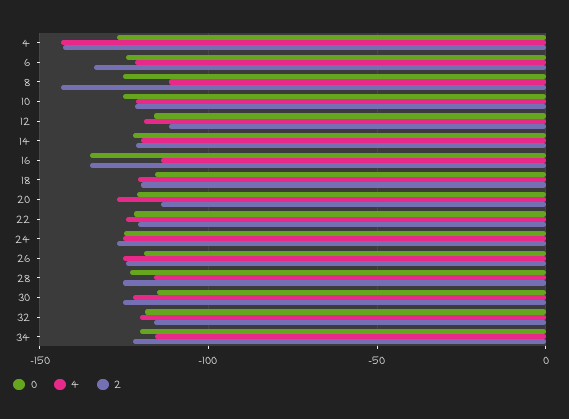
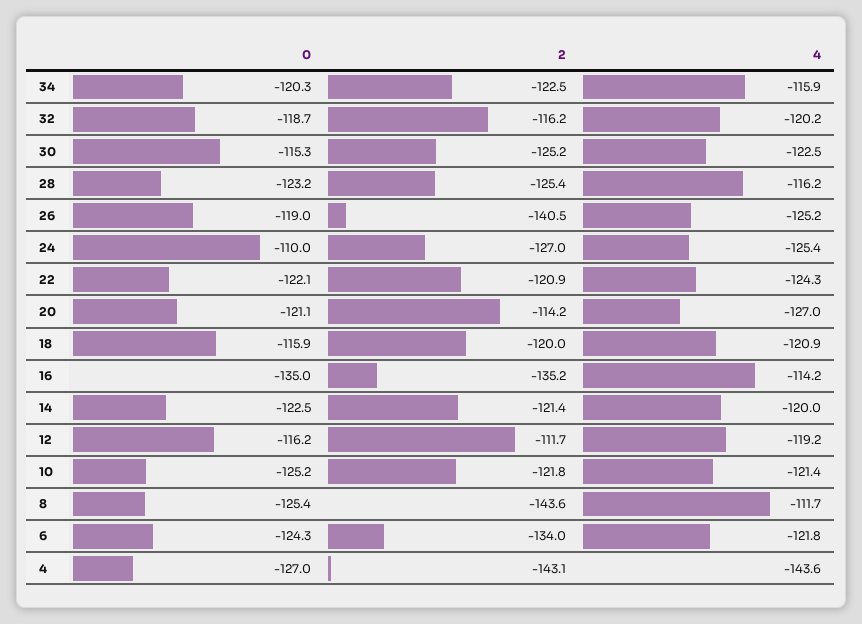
0, 24: -125 -> -110
2, 26: -125 -> -140.5

